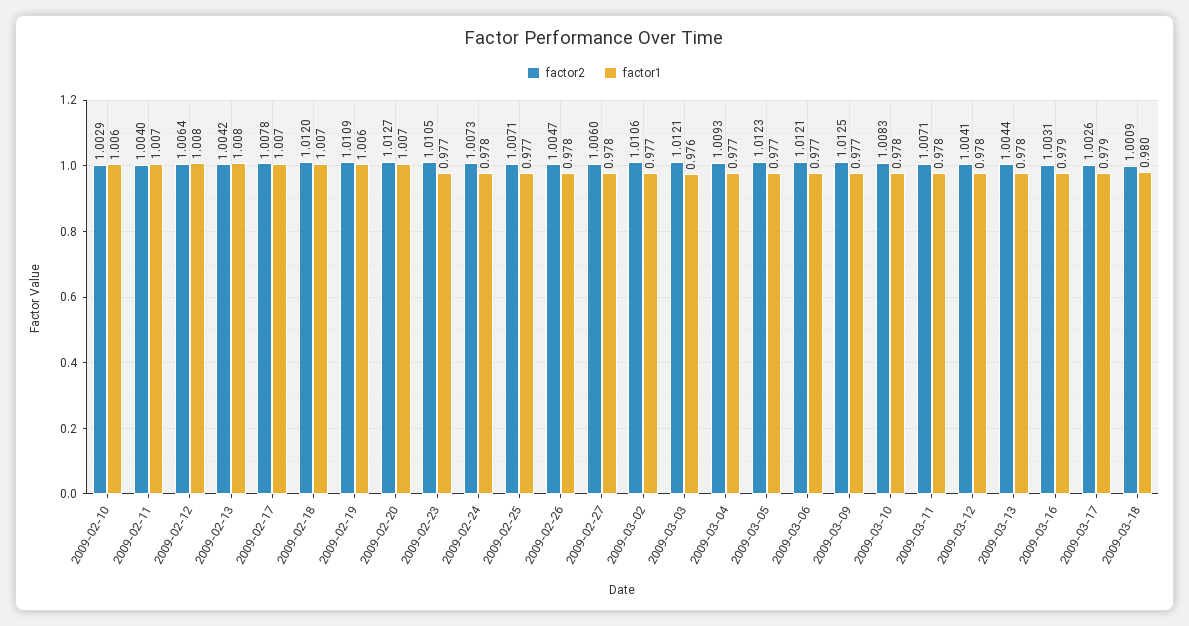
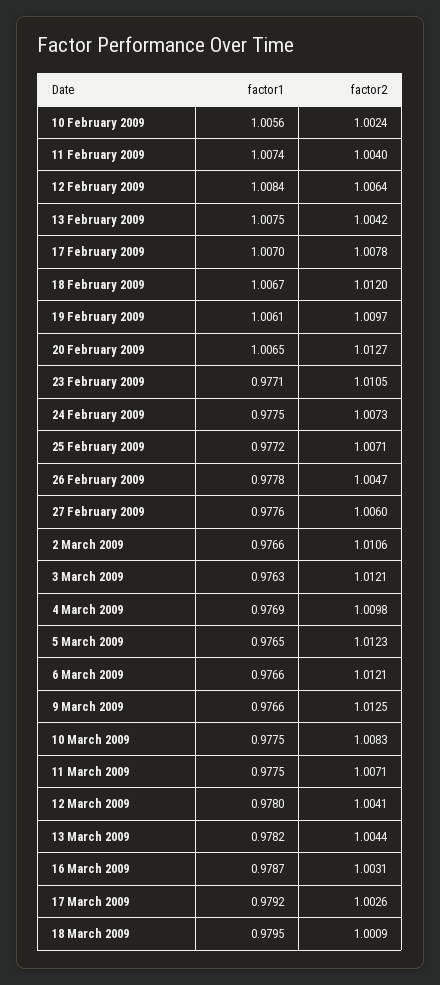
factor2, 2009-02-10: 1.0029 -> 1.0024
factor2, 2009-02-19: 1.0109 -> 1.0097
factor2, 2009-03-04: 1.0093 -> 1.0098

